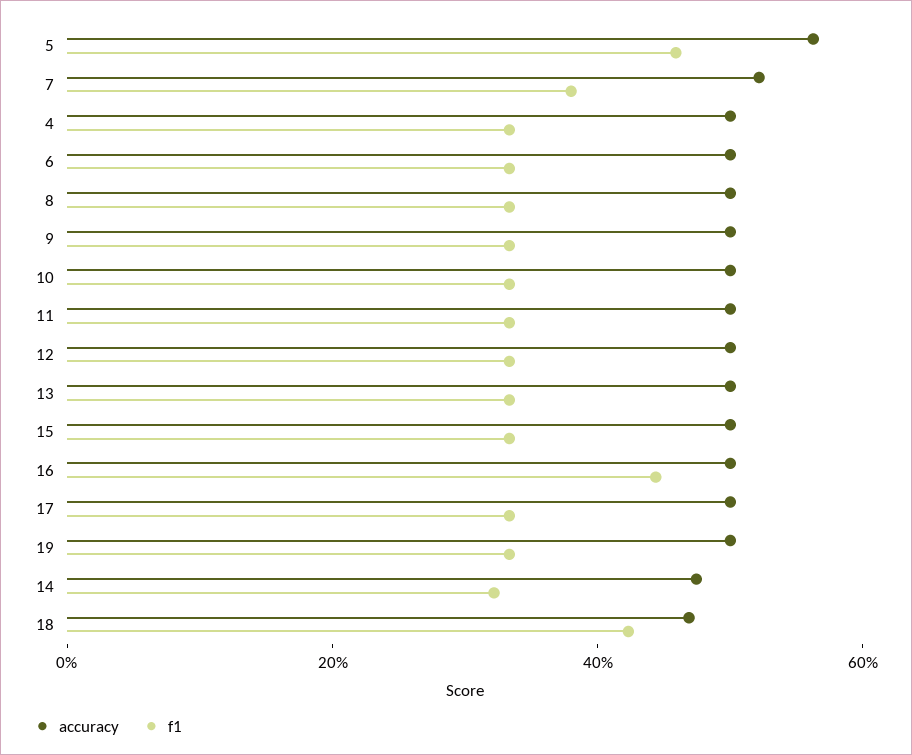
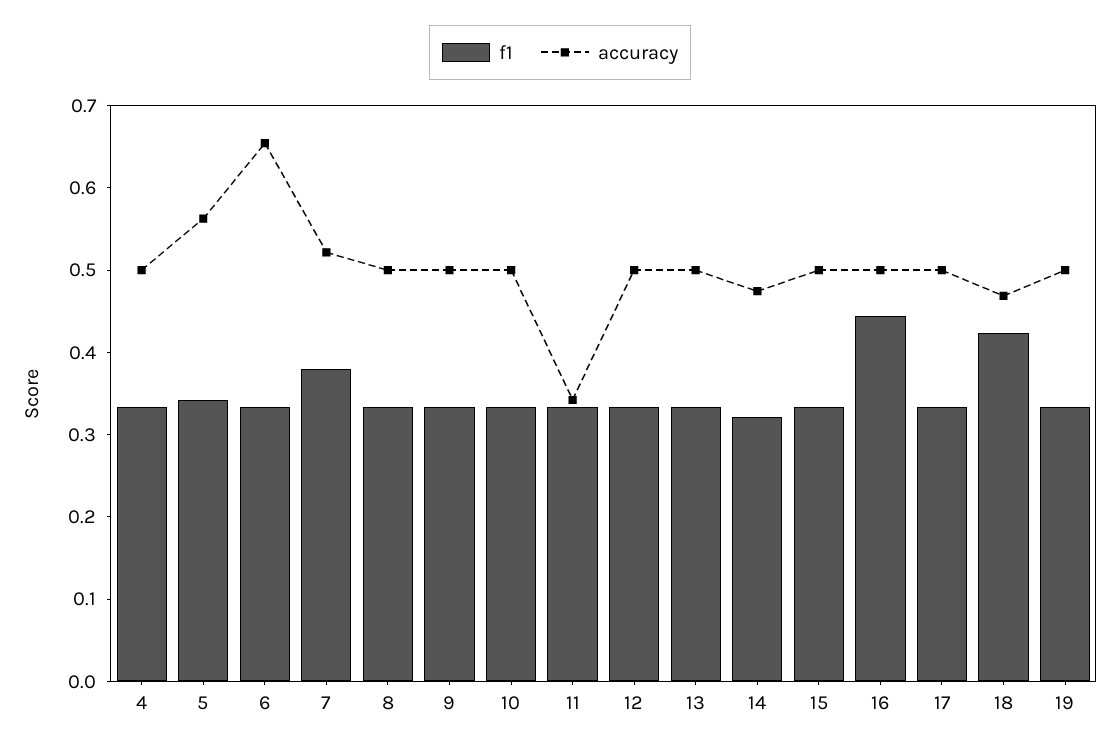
f1, 5: 0.45 -> 0.34
accuracy, 6: 0.5 -> 0.66
accuracy, 11: 0.5 -> 0.34

